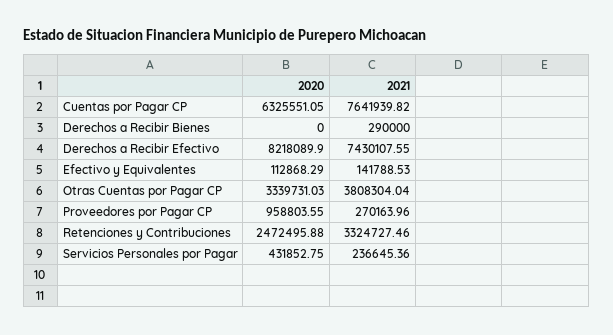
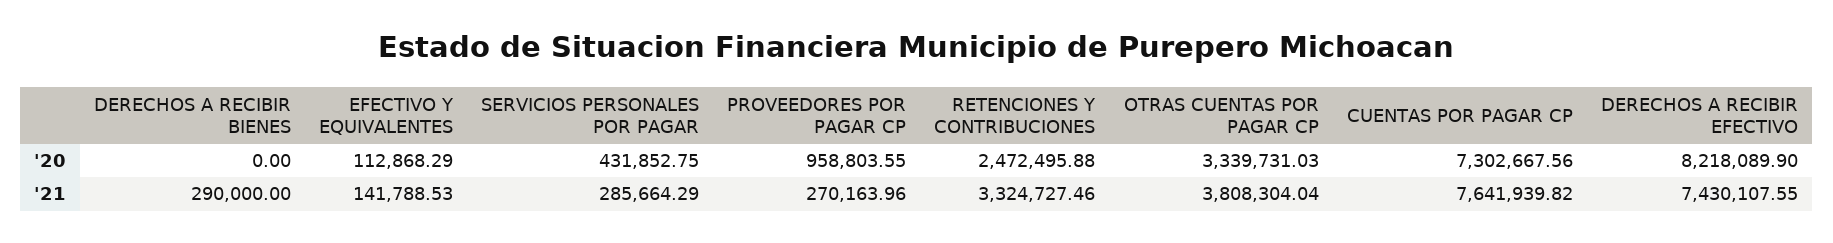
2020, Cuentas por Pagar CP: 6325551.05 -> 7302667.56
2021, Servicios Personales por Pagar: 236645.36 -> 285664.29

